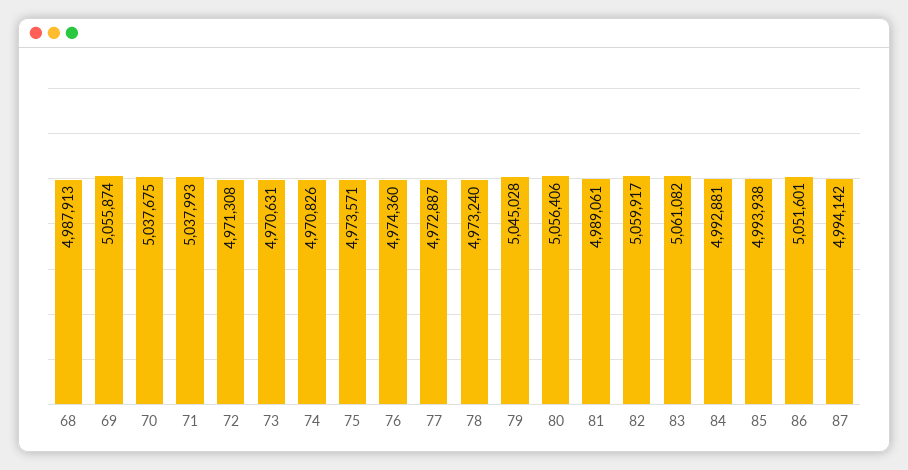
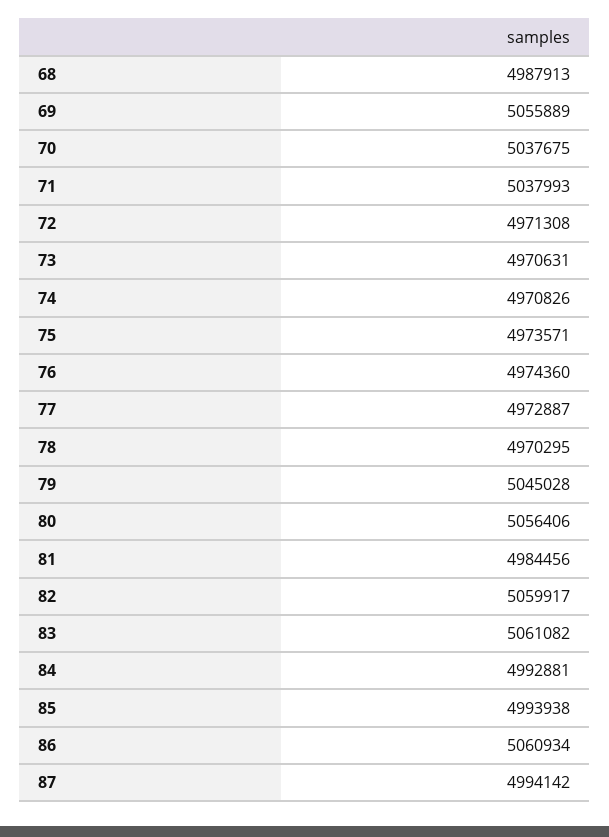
69: 5055874 -> 5055889
78: 4973240 -> 4970295
81: 4989061 -> 4984456
86: 5051601 -> 5060934

